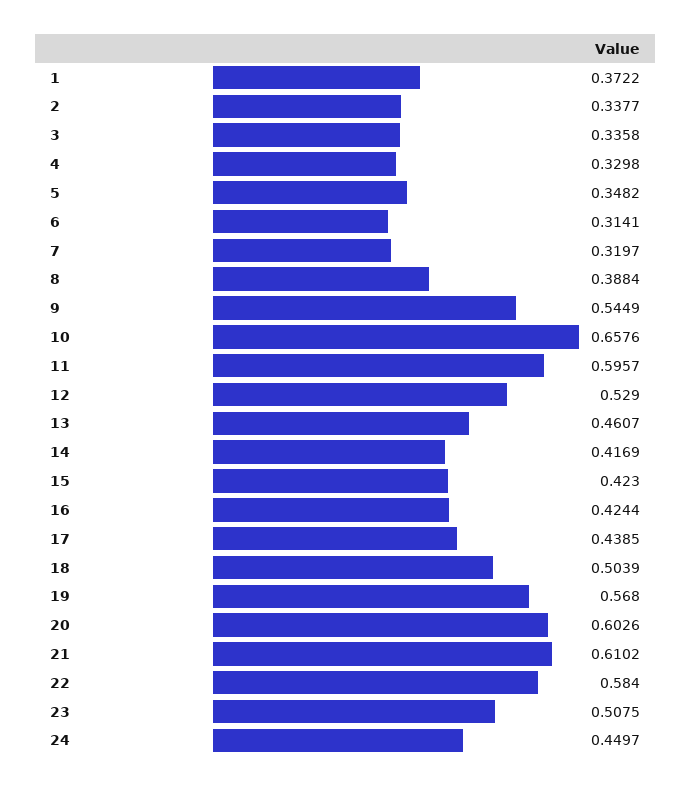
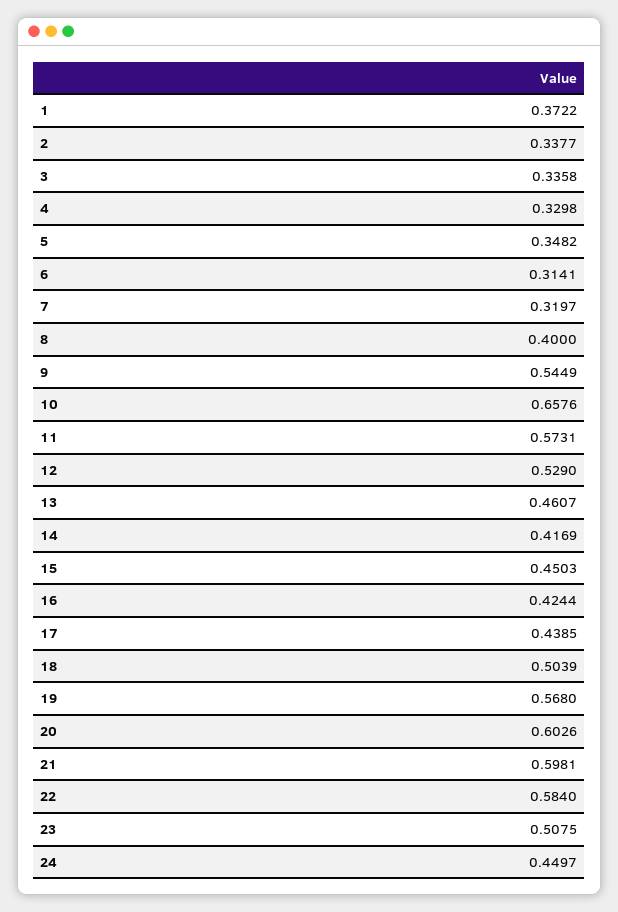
8: 0.3884 -> 0.4
11: 0.5957 -> 0.5731
15: 0.423 -> 0.4503
21: 0.6102 -> 0.5981

